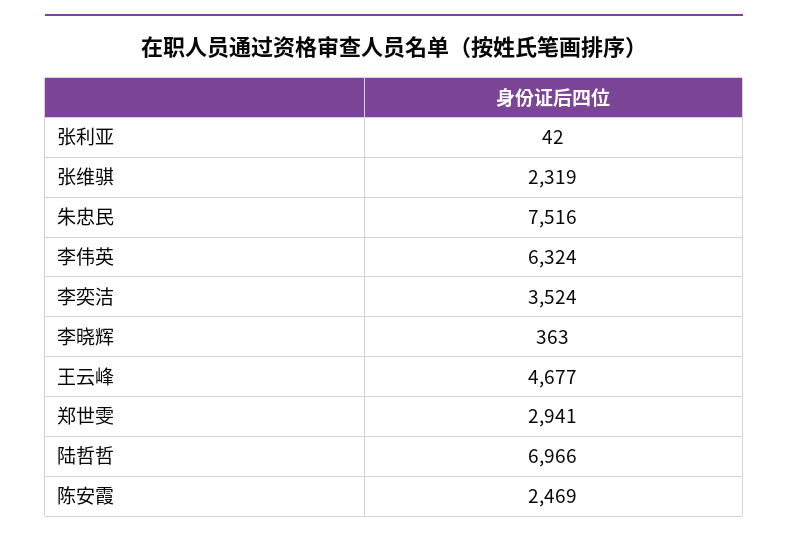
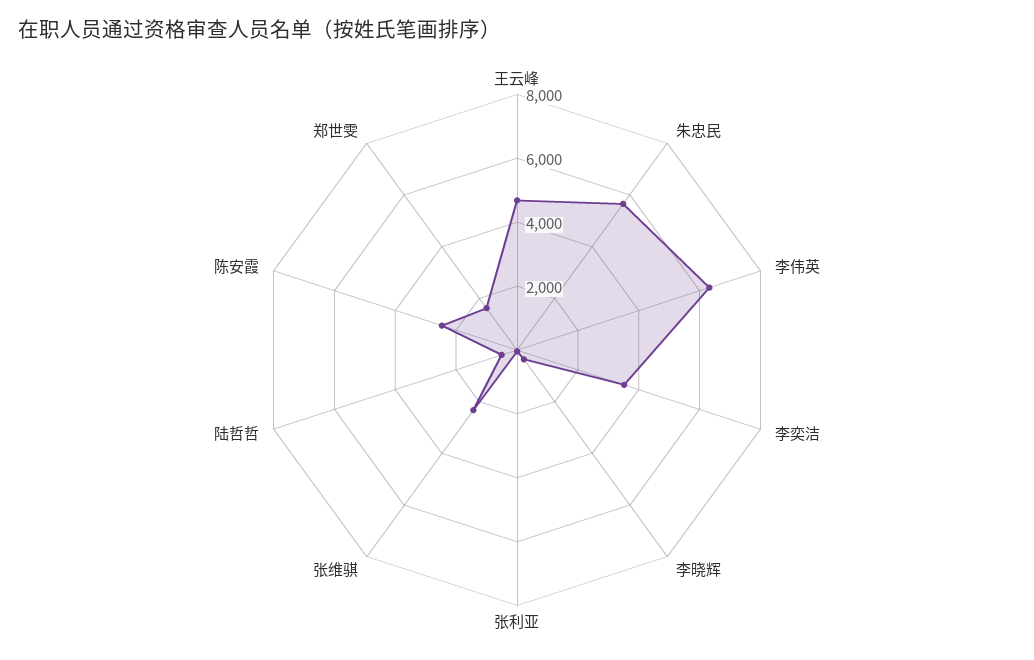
朱忠民: 7516 -> 5500
郑世雯: 2941 -> 1500
陆哲哲: 6966 -> 500

